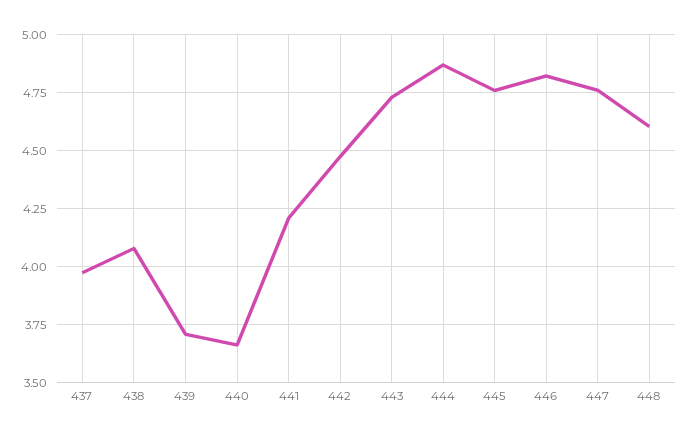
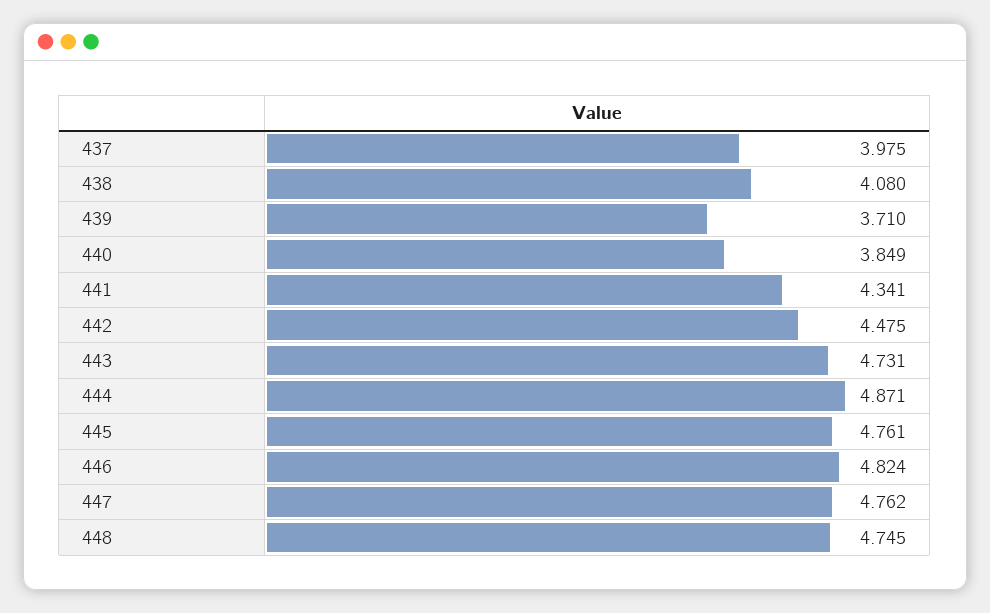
440: 3.65 -> 3.849
441: 4.2 -> 4.341
448: 4.6 -> 4.745

